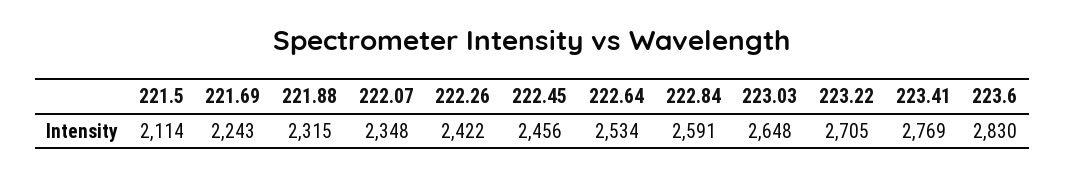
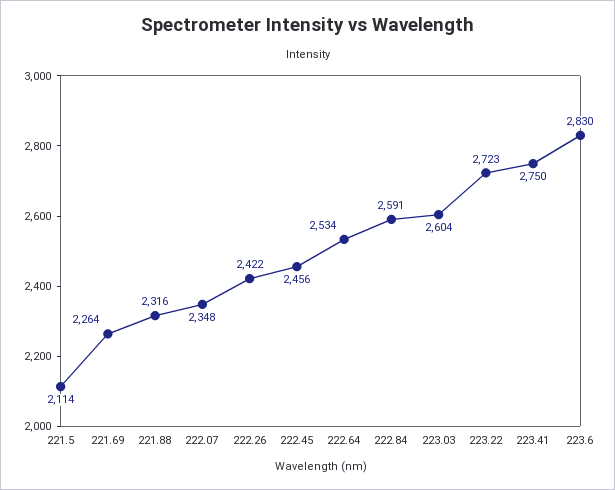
221.69: 2243 -> 2264
221.88: 2315 -> 2316
223.03: 2648 -> 2604
223.22: 2705 -> 2723
223.41: 2769 -> 2750

